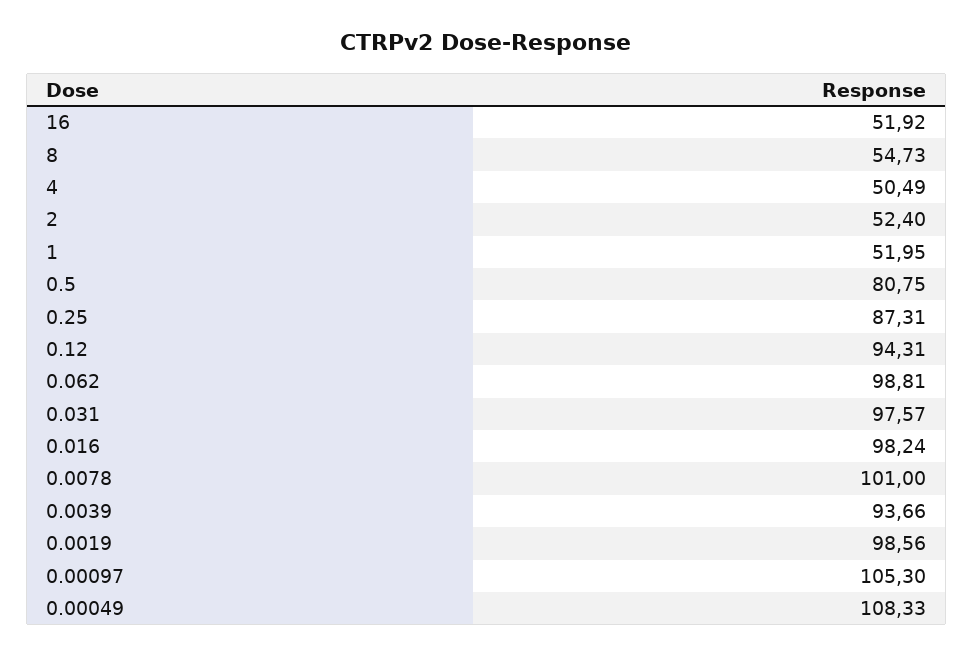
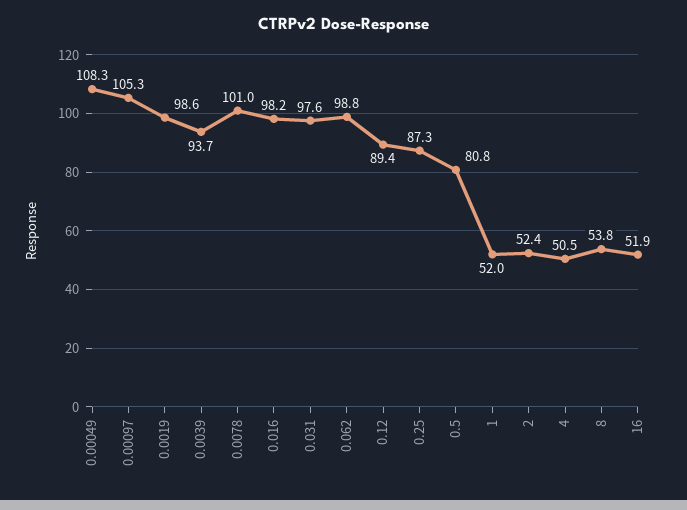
8: 54.73 -> 53.8
0.12: 94.31 -> 89.4

